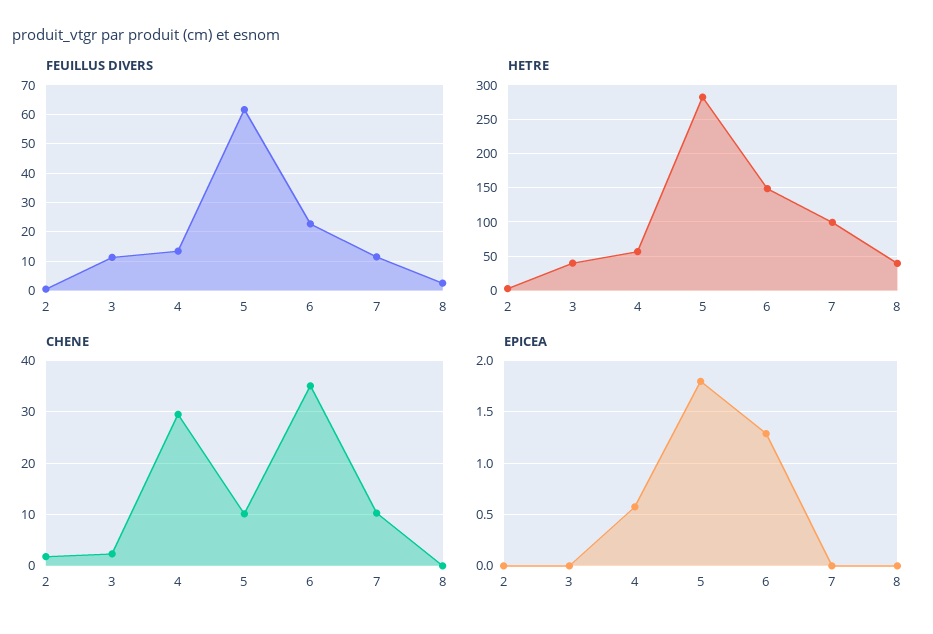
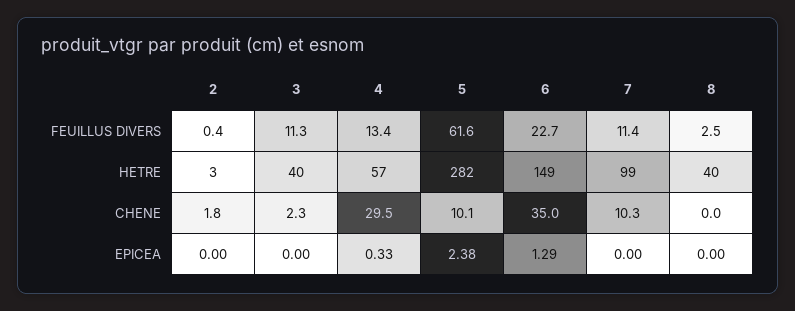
EPICEA, 4: 0.6 -> 0.33
EPICEA, 5: 1.8 -> 2.38

